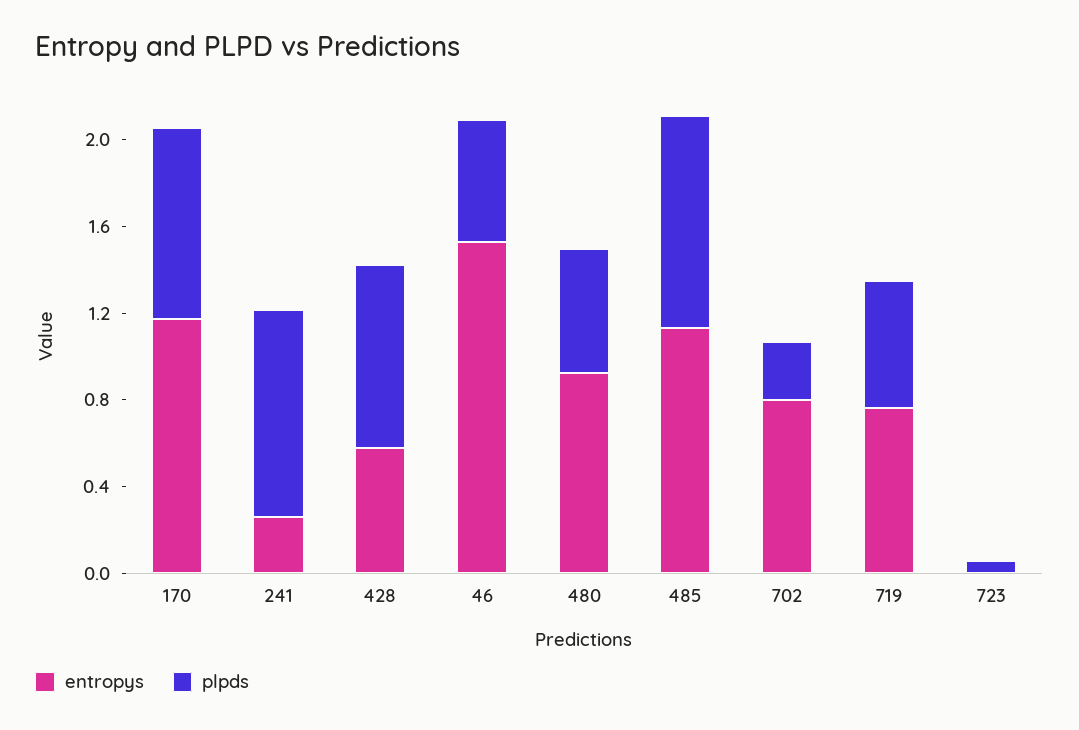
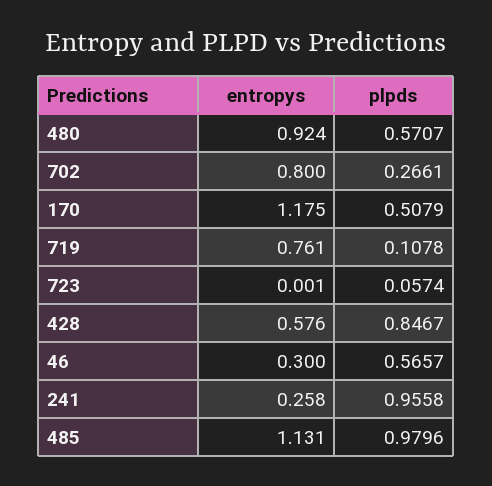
plpds, 170: 0.9 -> 0.5079
entropys, 46: 1.5 -> 0.3
plpds, 719: 0.6 -> 0.1078

